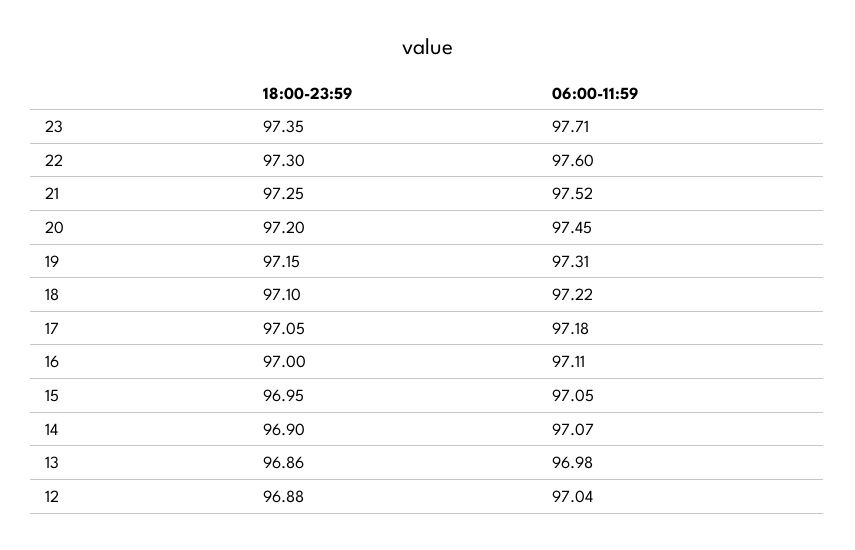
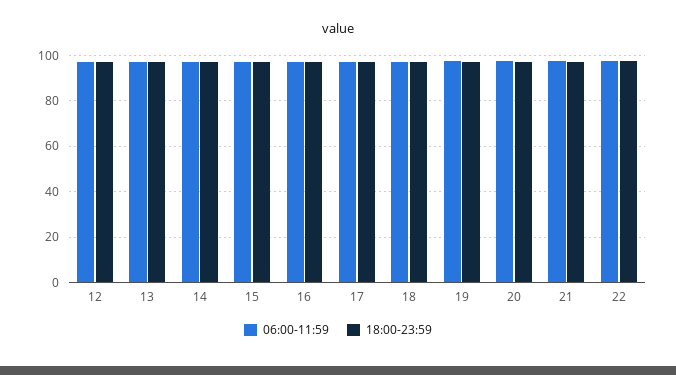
18:00-23:59, 23: 97.35 -> none
06:00-11:59, 23: 97.71 -> none

